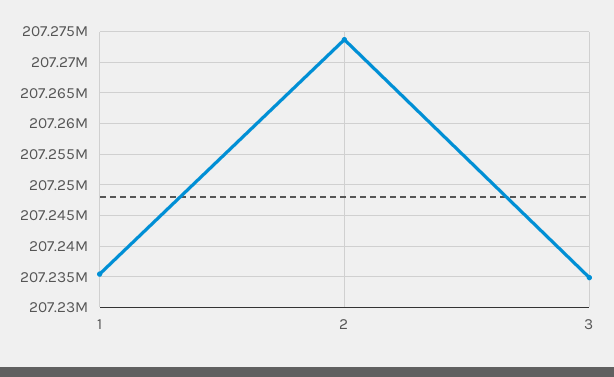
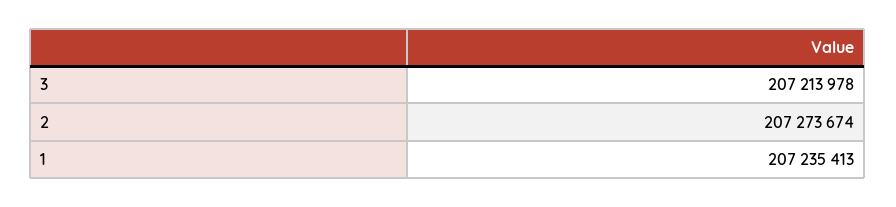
3: 207235000 -> 207213978

